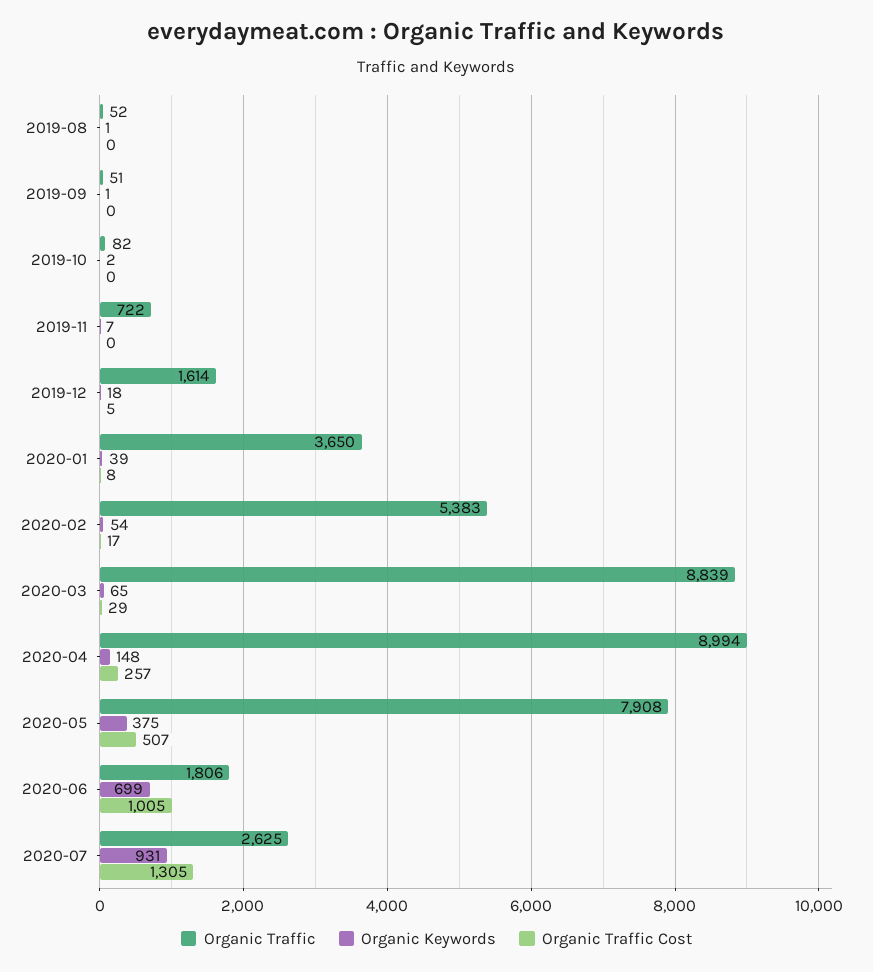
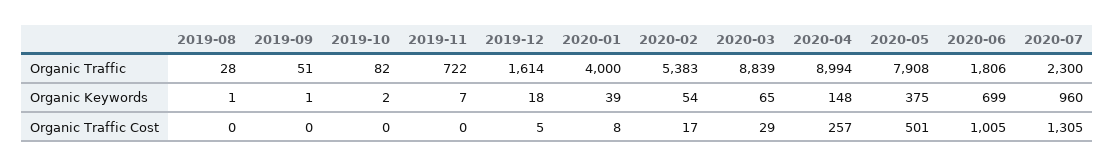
Organic Traffic, 2019-08: 52 -> 28
Organic Traffic, 2020-01: 3650 -> 4000
Organic Traffic Cost, 2020-05: 507 -> 501
Organic Traffic, 2020-07: 2625 -> 2300
Organic Keywords, 2020-07: 931 -> 960

